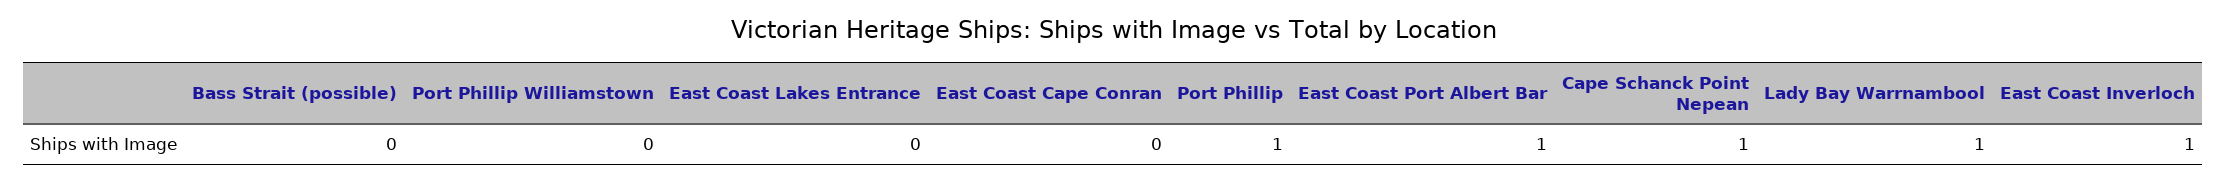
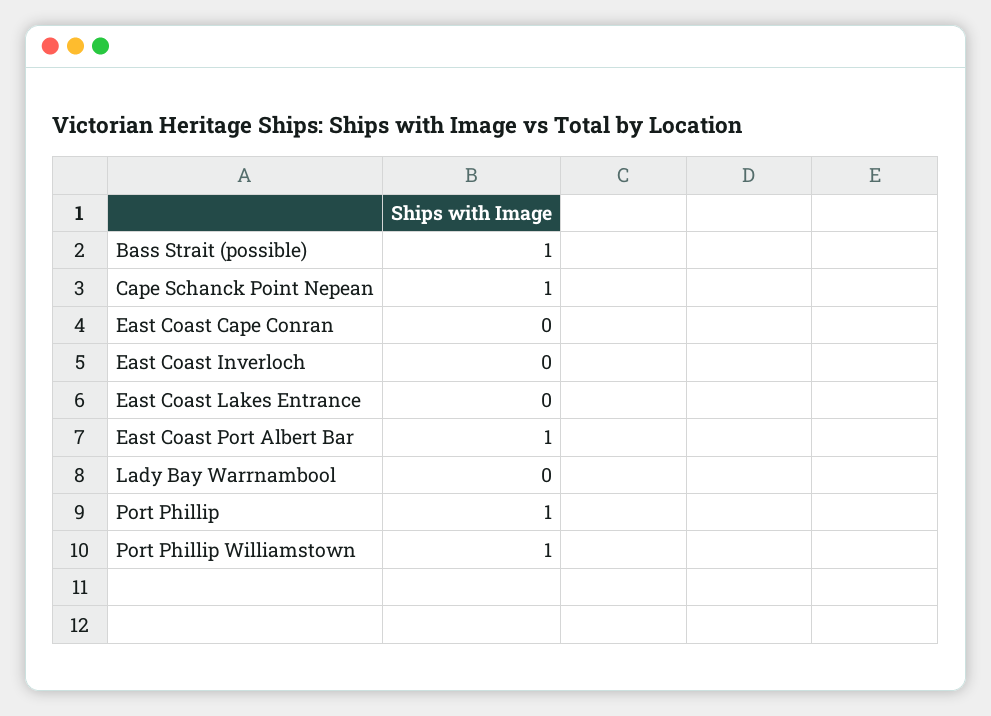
Bass Strait (possible): 0 -> 1
Port Phillip Williamstown: 0 -> 1
Lady Bay Warrnambool: 1 -> 0
East Coast Inverloch: 1 -> 0

